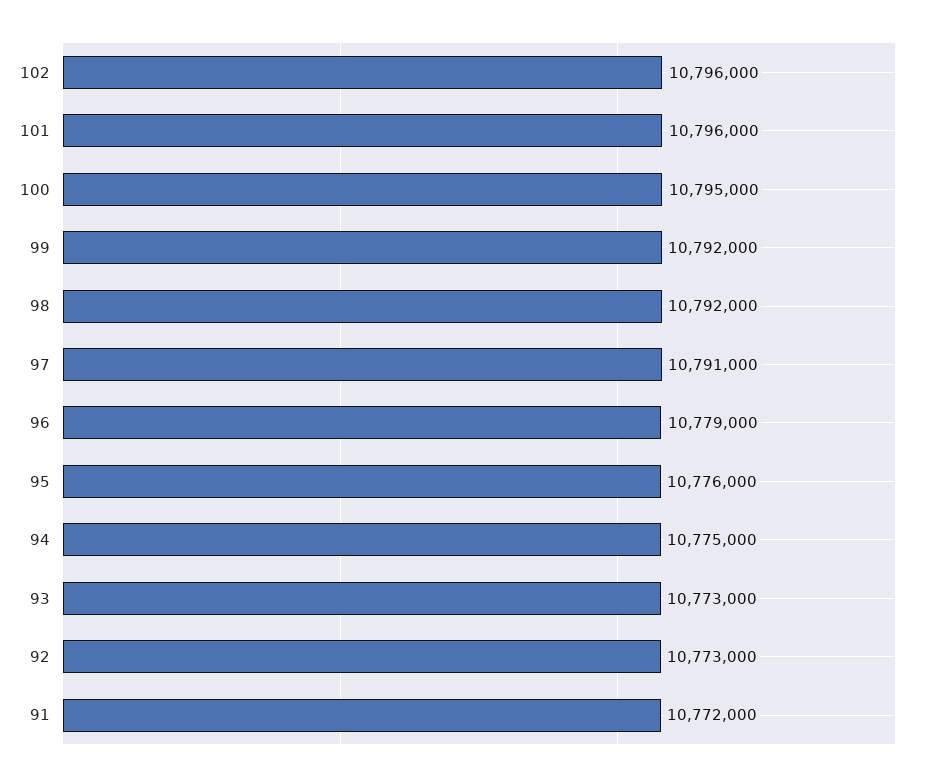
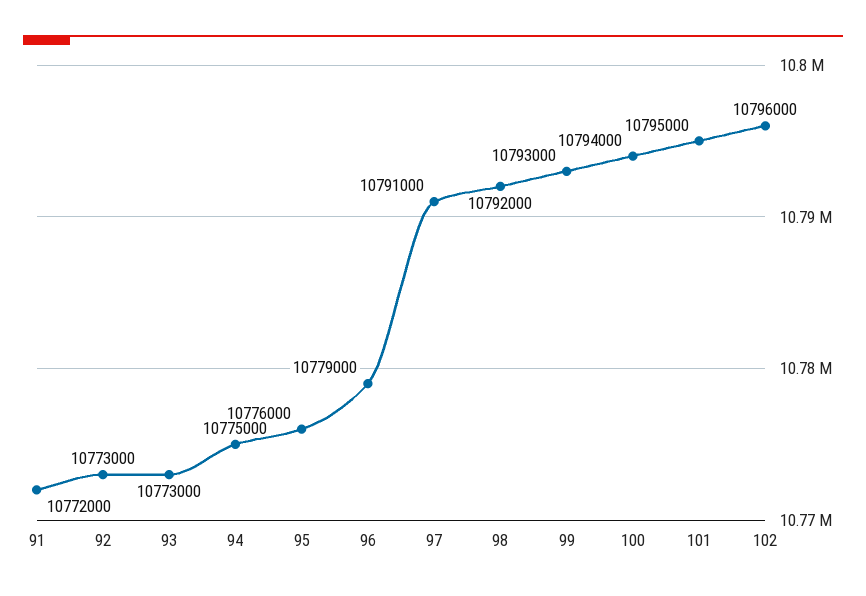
101: 10796000 -> 10795000
100: 10795000 -> 10794000
99: 10792000 -> 10793000

